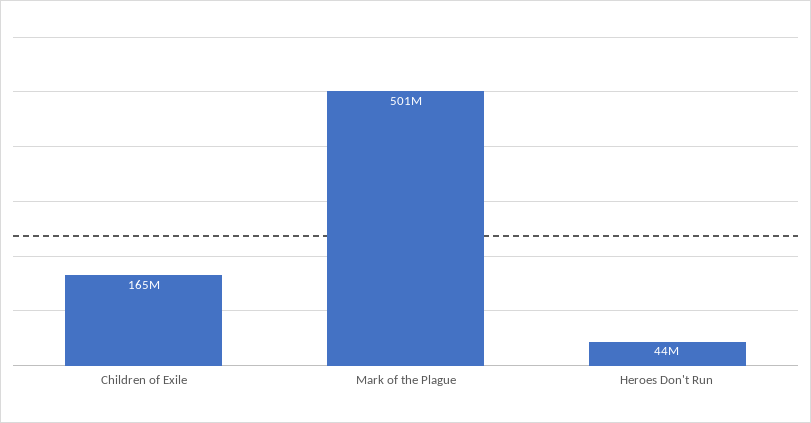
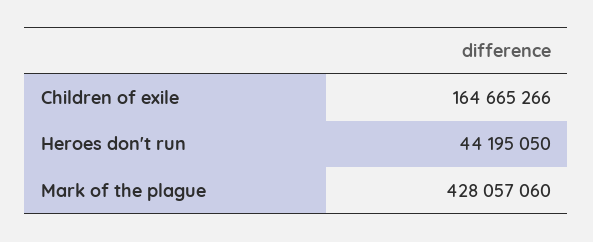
Mark of the Plague: 501000000 -> 428057060

